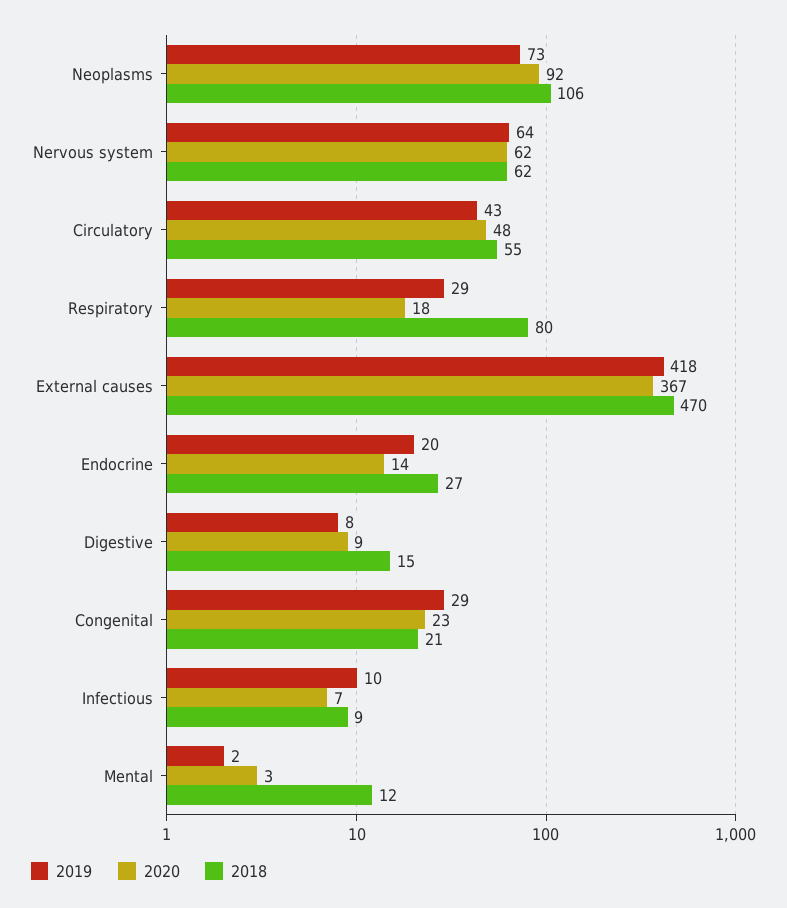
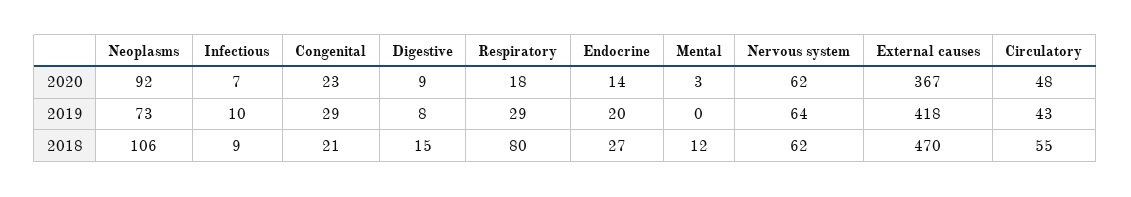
2019, Mental: 2 -> 0

